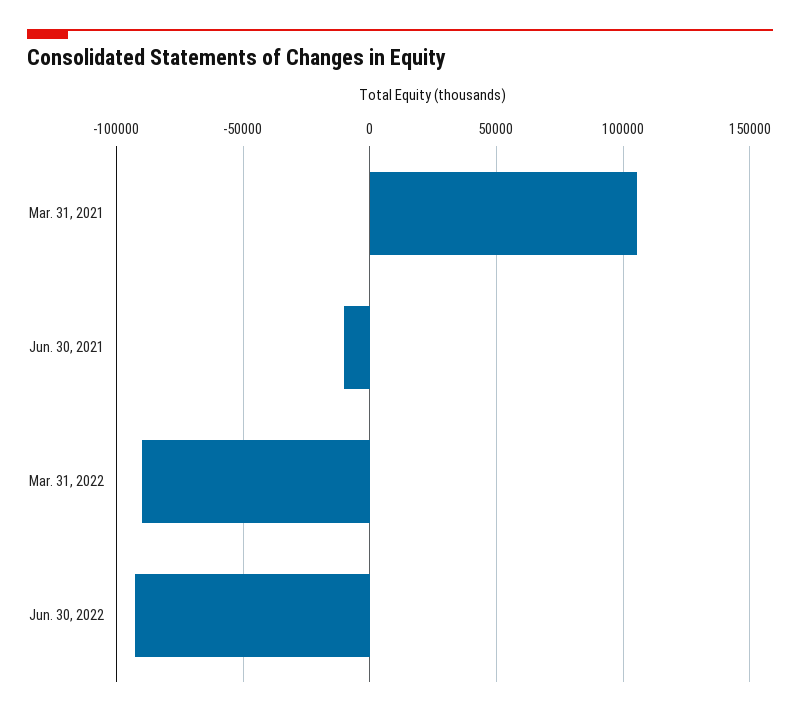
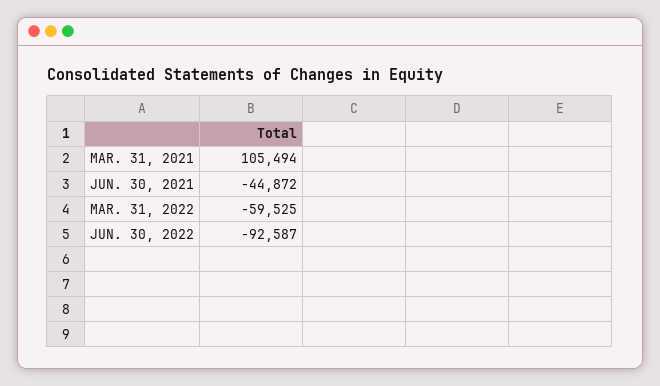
Jun. 30, 2021: -10000 -> -44872
Mar. 31, 2022: -90000 -> -59525

